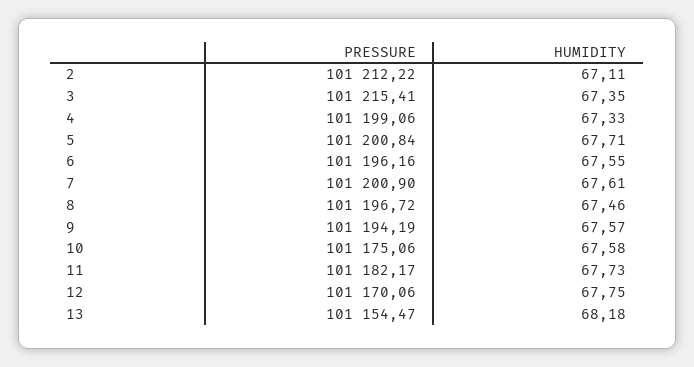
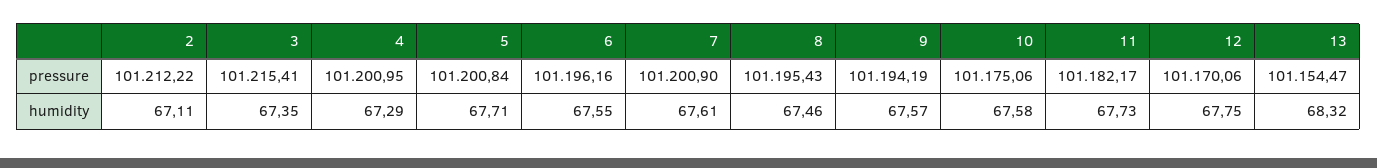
PRESSURE, 4: 101199.06 -> 101200.95
HUMIDITY, 4: 67.33 -> 67.29
PRESSURE, 8: 101196.72 -> 101195.43
HUMIDITY, 13: 68.18 -> 68.32

